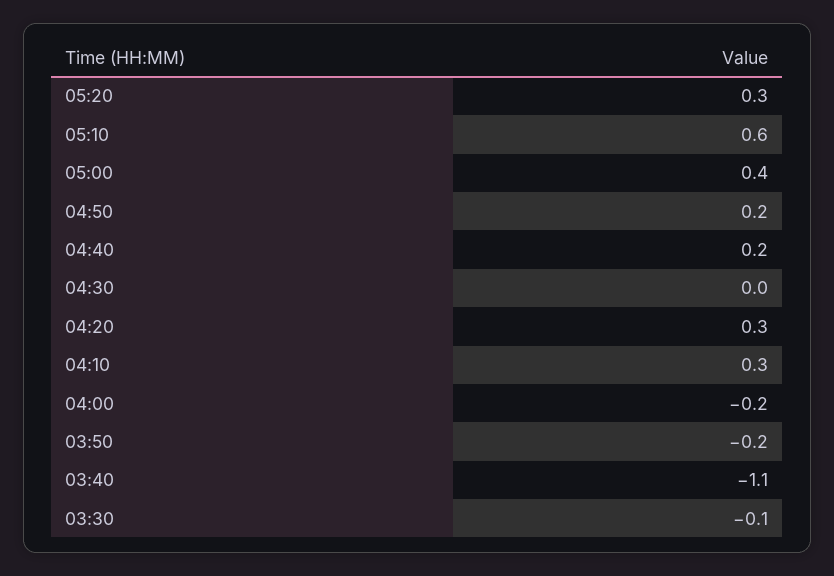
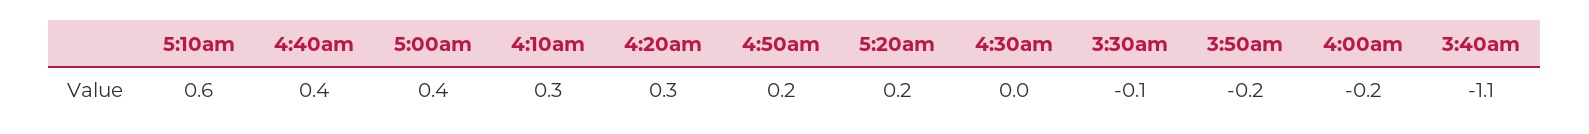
05:20: 0.3 -> 0.2
04:40: 0.2 -> 0.4

